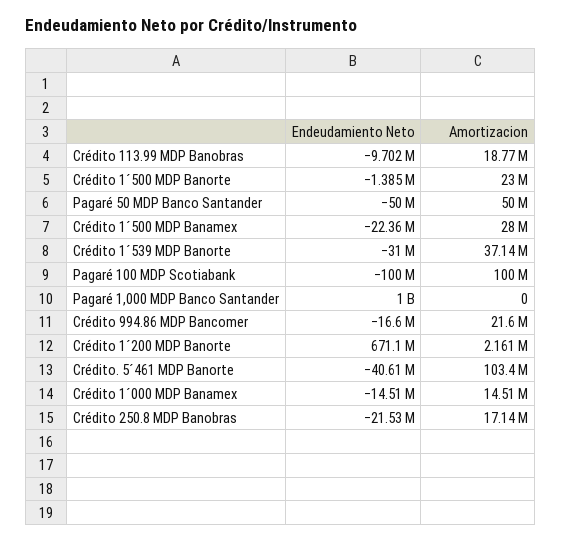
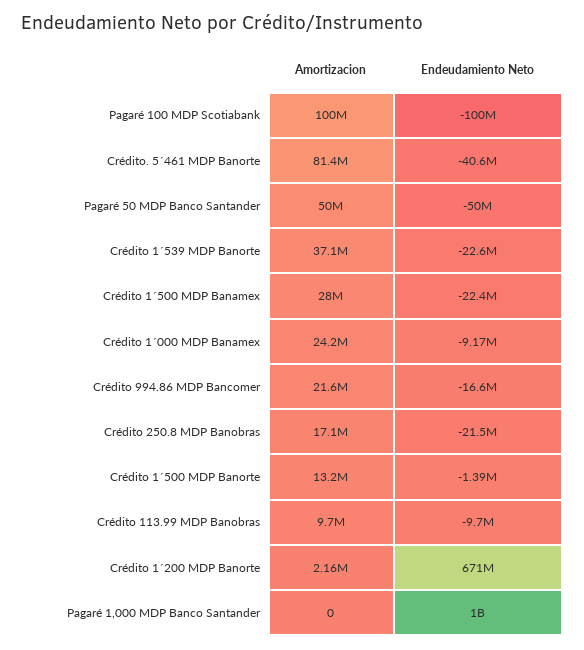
Amortizacion, Crédito 113.99 MDP Banobras: 18770000 -> 9700000
Amortizacion, Crédito 1´500 MDP Banorte: 23000000 -> 13200000
Endeudamiento Neto, Crédito 1´539 MDP Banorte: -31000000 -> -22600000
Amortizacion, Crédito. 5´461 MDP Banorte: 103400000 -> 81400000
Endeudamiento Neto, Crédito 1´000 MDP Banamex: -14510000 -> -9170000
Amortizacion, Crédito 1´000 MDP Banamex: 14510000 -> 24200000

